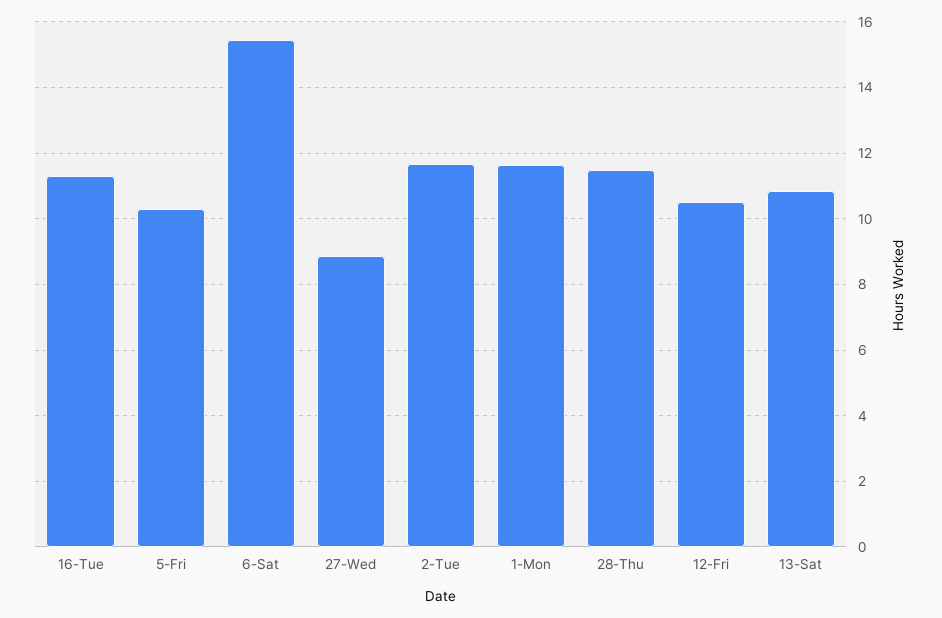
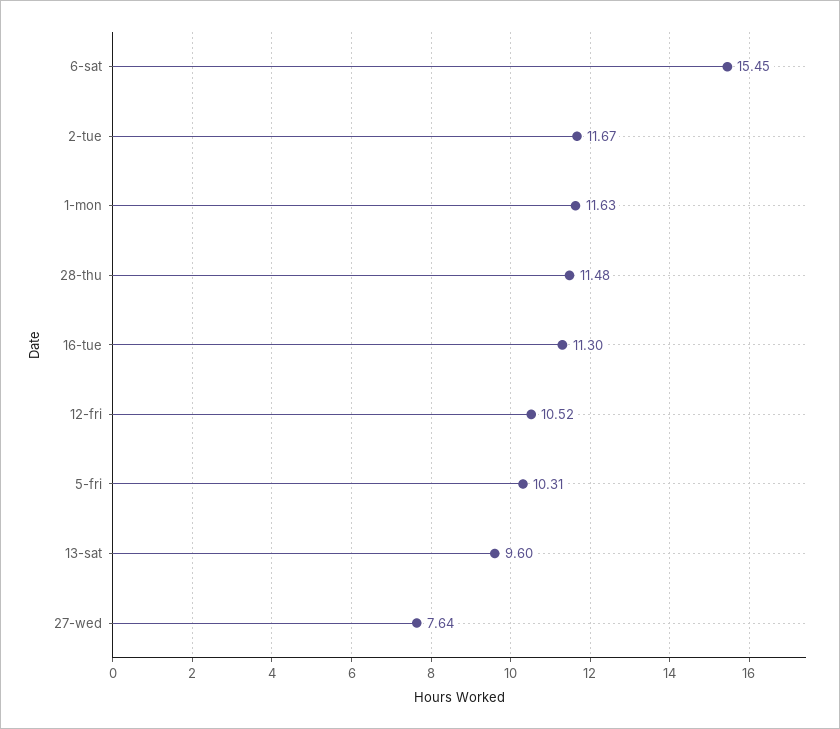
27-Wed: 8.8 -> 7.64
13-Sat: 10.8 -> 9.6

